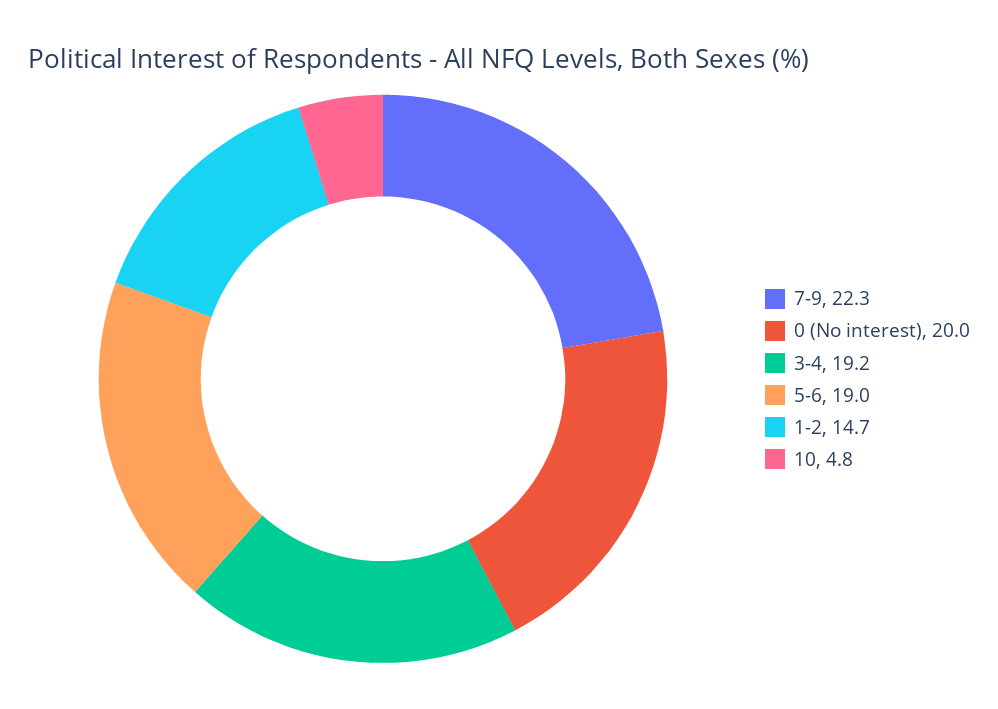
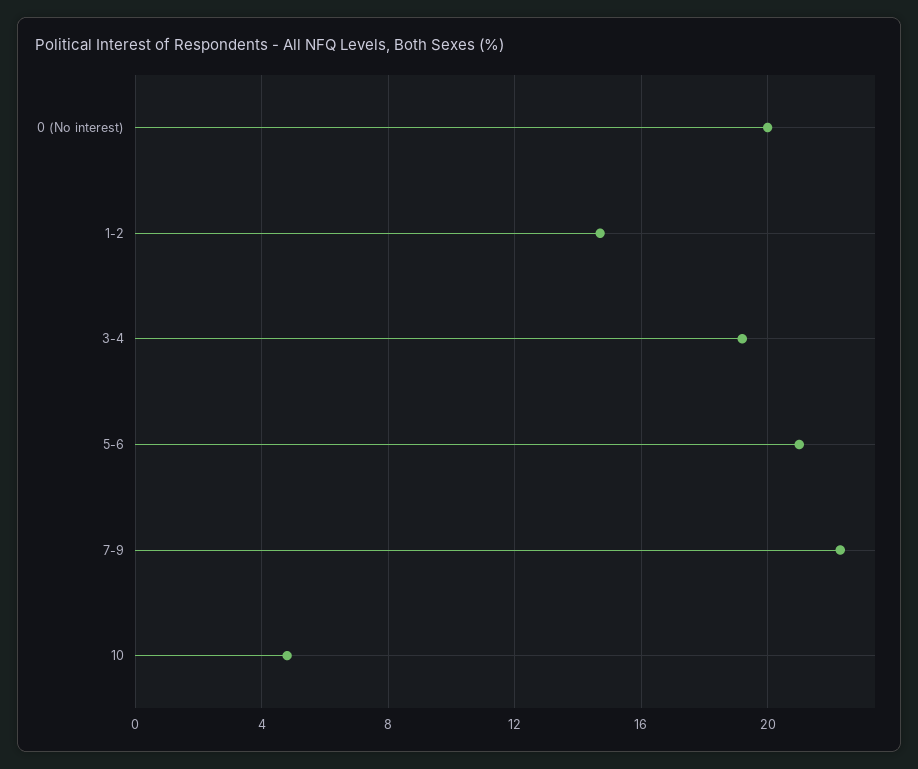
5-6: 19 -> 21

